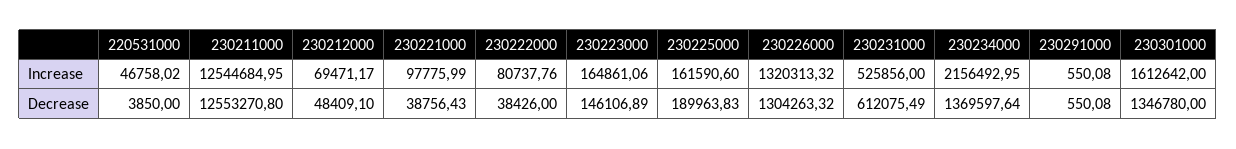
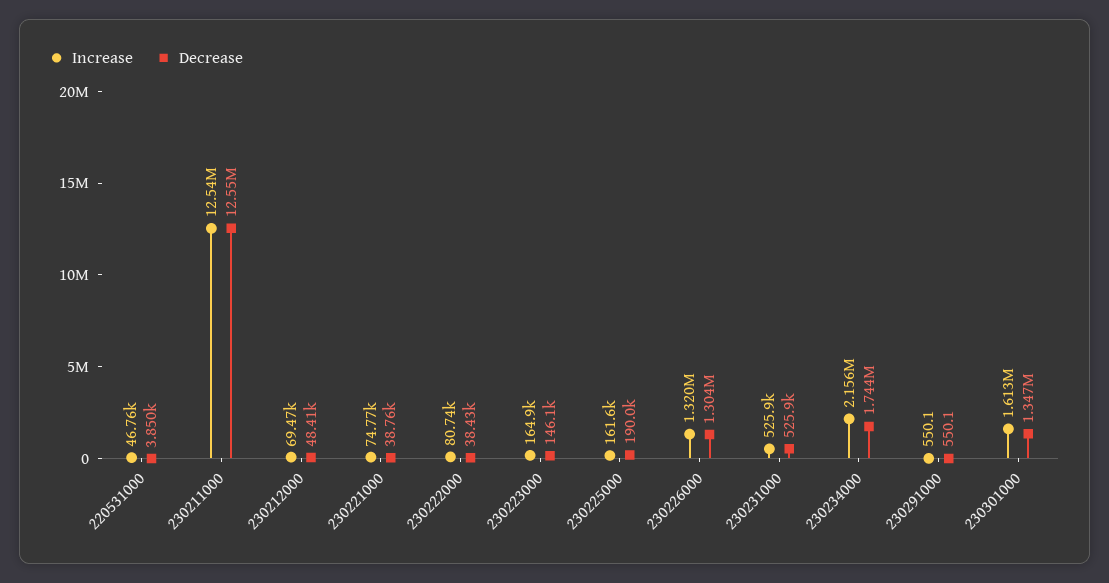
Increase, 230221000: 97775.99 -> 74770
Decrease, 230231000: 612075.49 -> 525900
Decrease, 230234000: 1369597.64 -> 1744000

